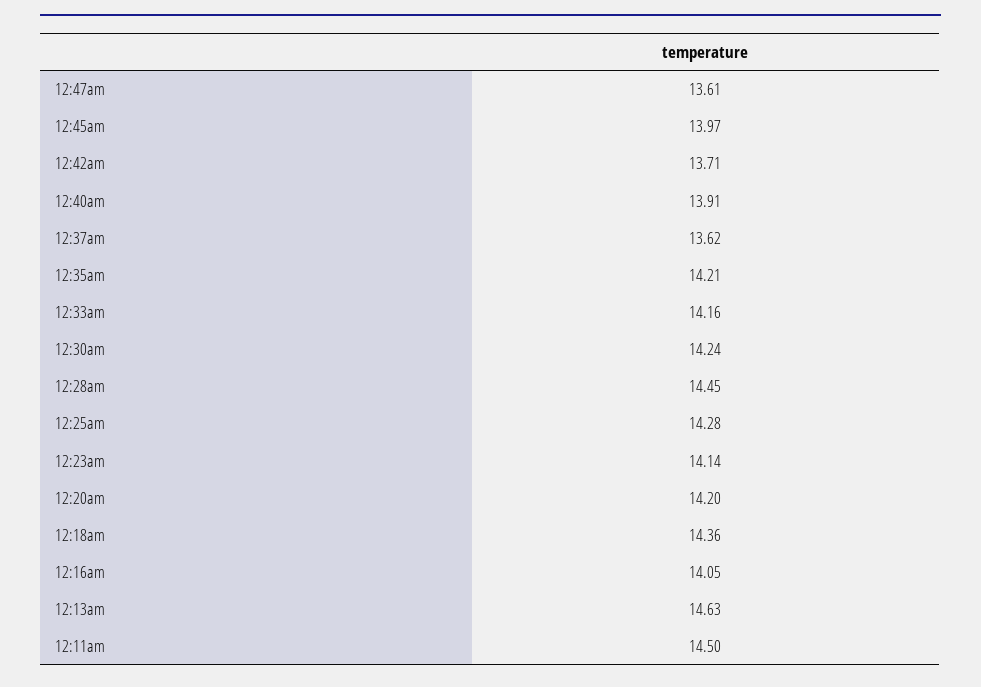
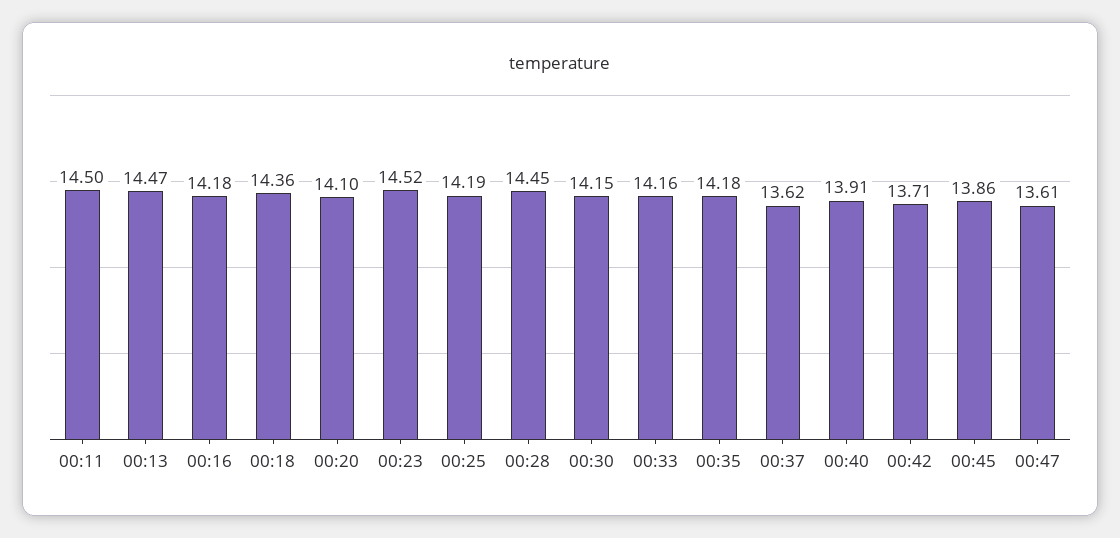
12:45am: 13.97 -> 13.86
12:35am: 14.21 -> 14.18
12:30am: 14.24 -> 14.15
12:25am: 14.28 -> 14.19
12:23am: 14.14 -> 14.52
12:20am: 14.2 -> 14.1
12:16am: 14.05 -> 14.18
12:13am: 14.63 -> 14.47

